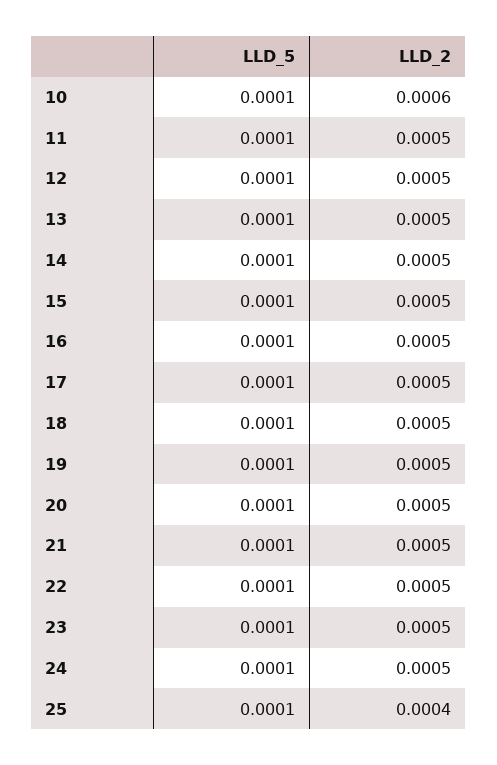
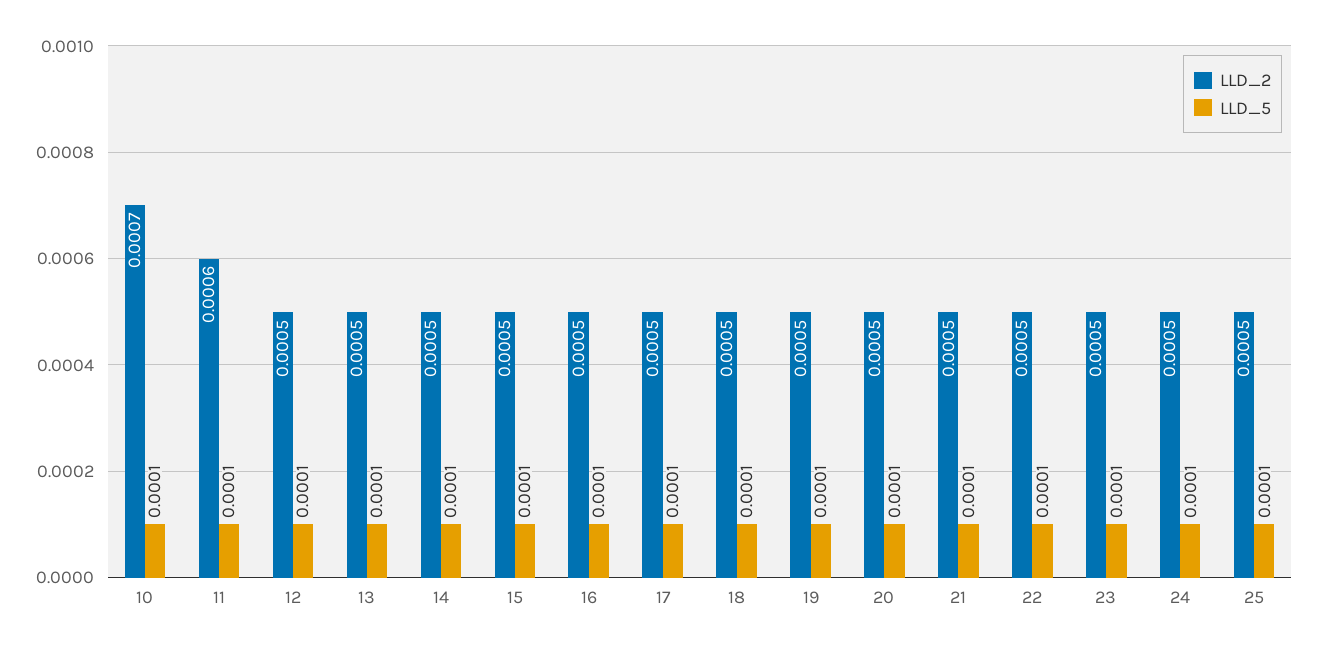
LLD_2, 10: 0.0006 -> 0.0007
LLD_2, 11: 0.0005 -> 0.0006
LLD_2, 25: 0.0004 -> 0.0005

